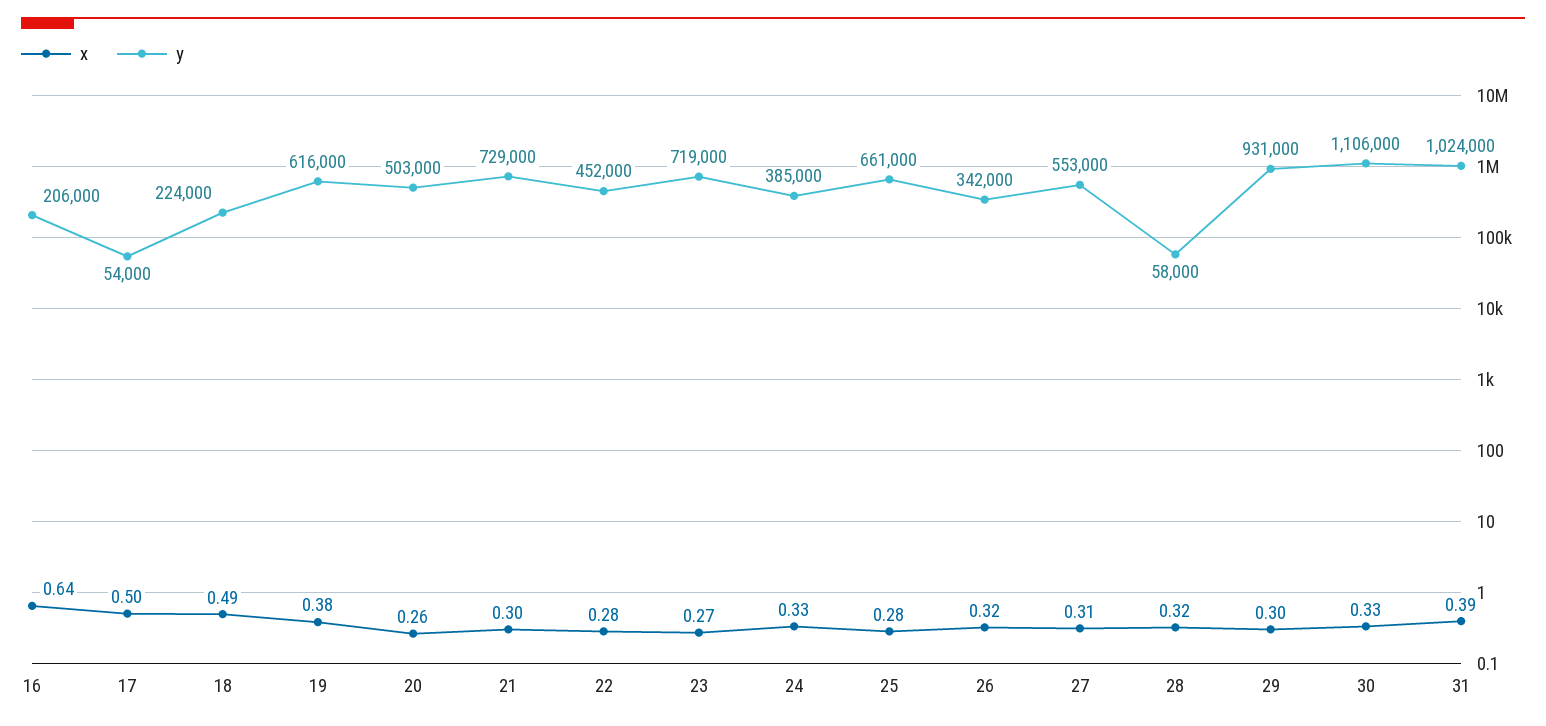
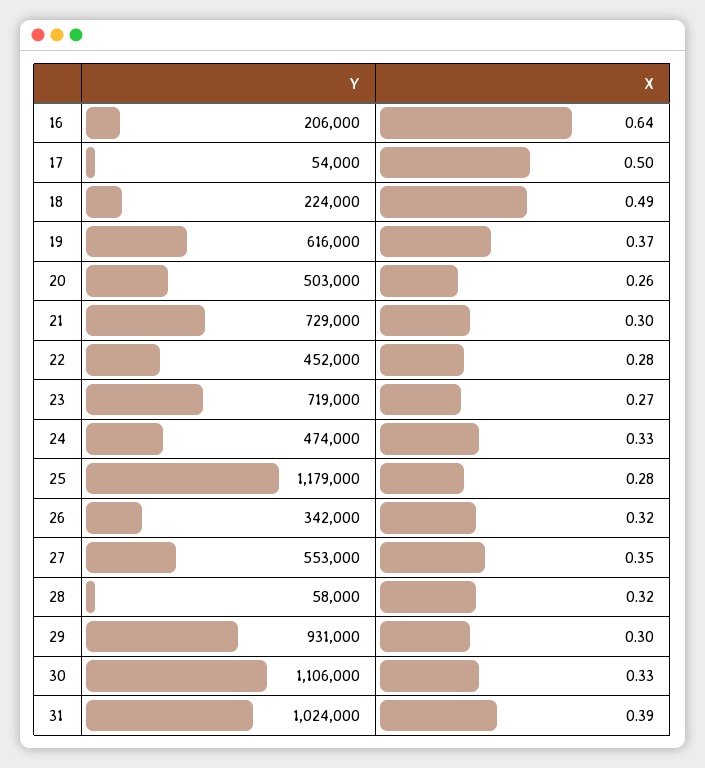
x, 19: 0.38 -> 0.37
y, 24: 385000 -> 474000
y, 25: 661000 -> 1179000
x, 27: 0.31 -> 0.35

